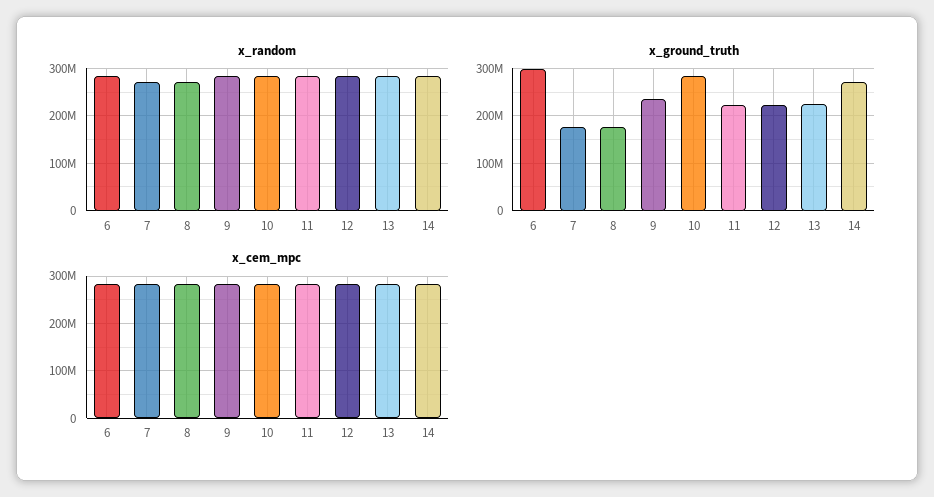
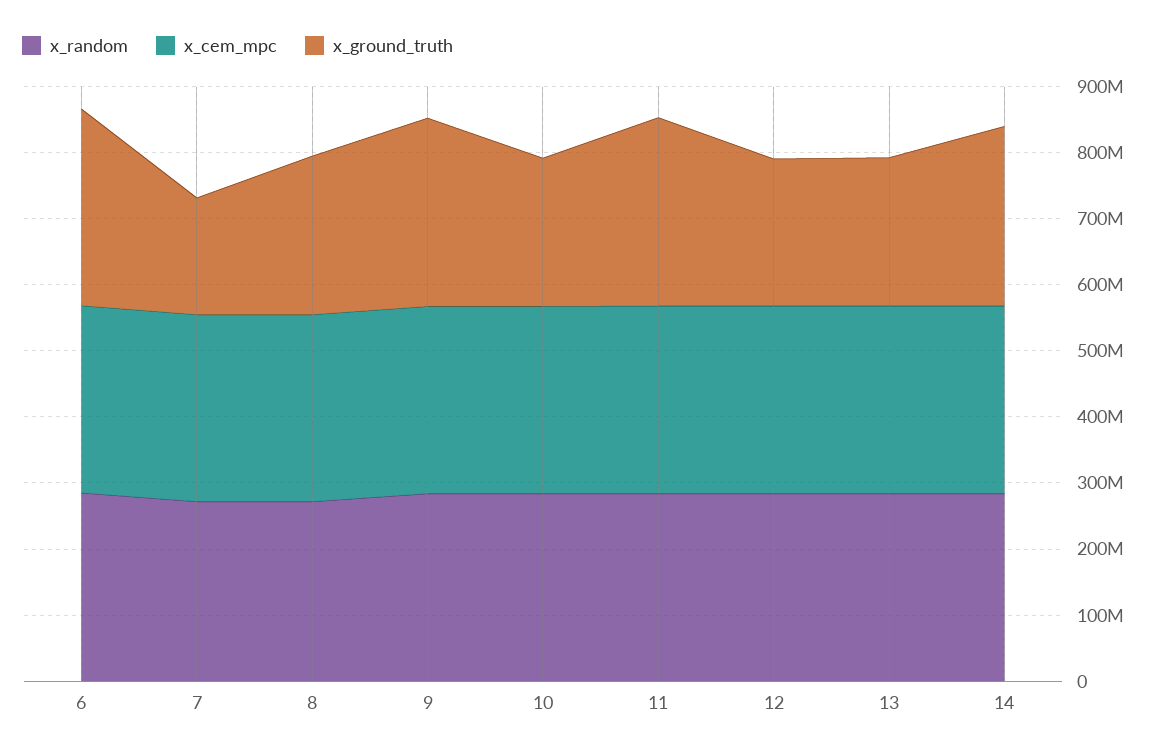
x_ground_truth, 8: 180000000 -> 240000000
x_ground_truth, 9: 240000000 -> 280000000
x_ground_truth, 10: 280000000 -> 220000000
x_ground_truth, 11: 220000000 -> 280000000

